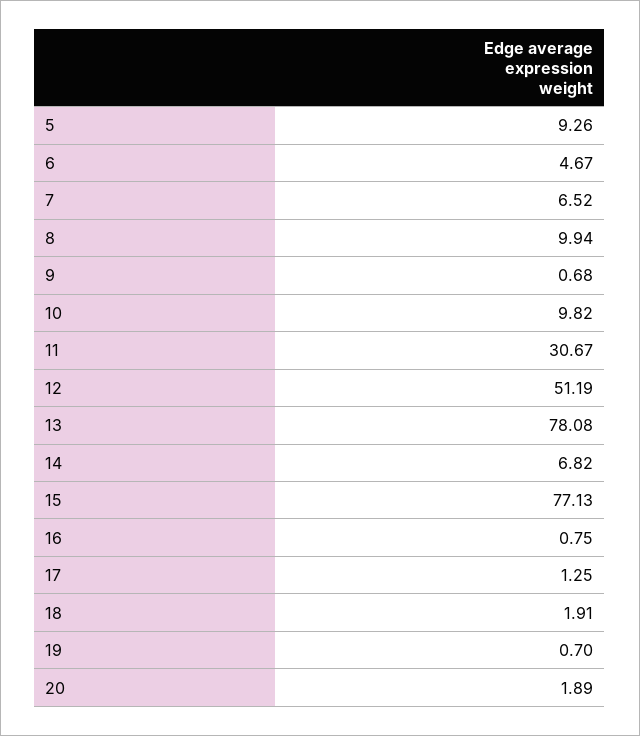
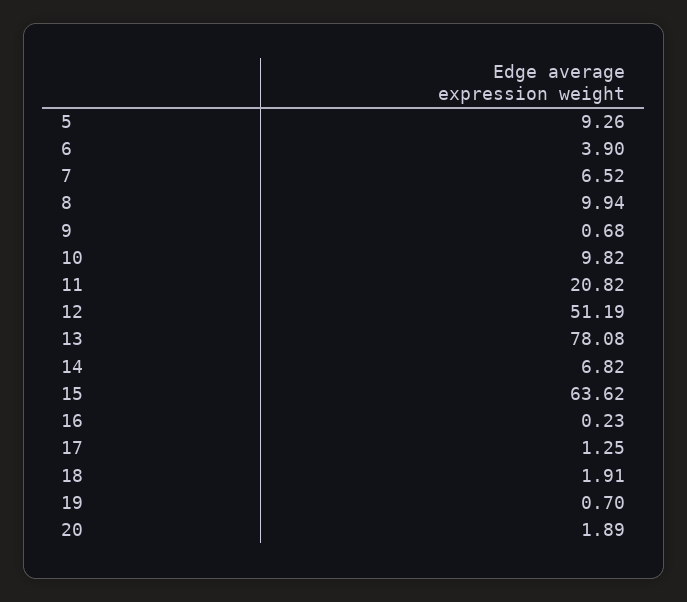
6: 4.67 -> 3.9
11: 30.67 -> 20.82
15: 77.13 -> 63.62
16: 0.75 -> 0.23

